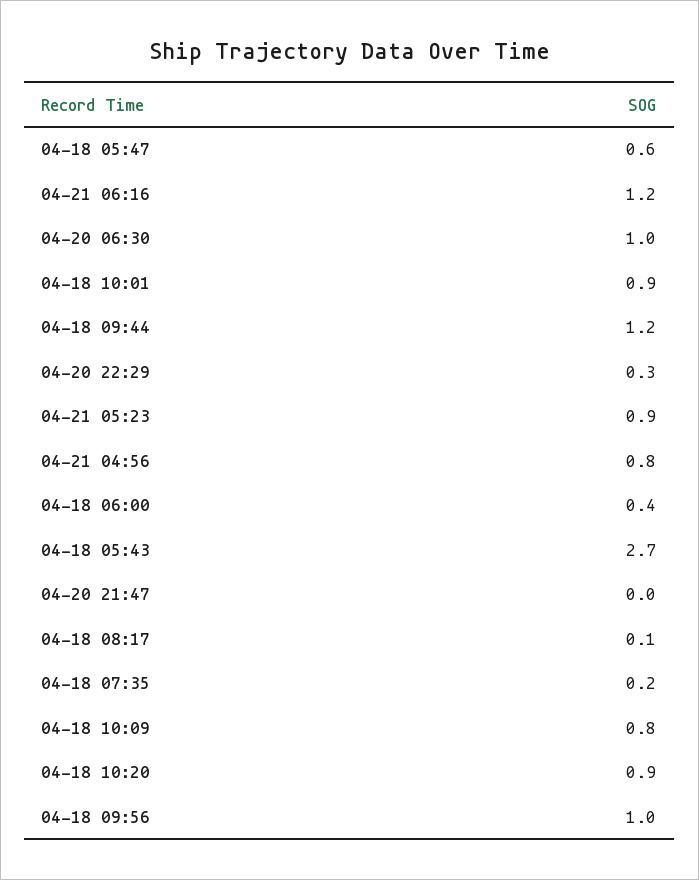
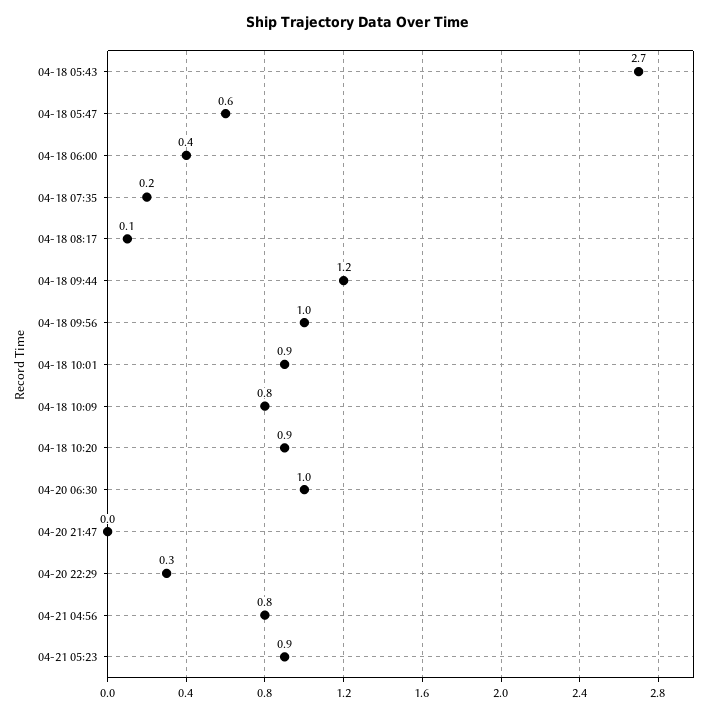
04-21 06:16: 1.2 -> none

